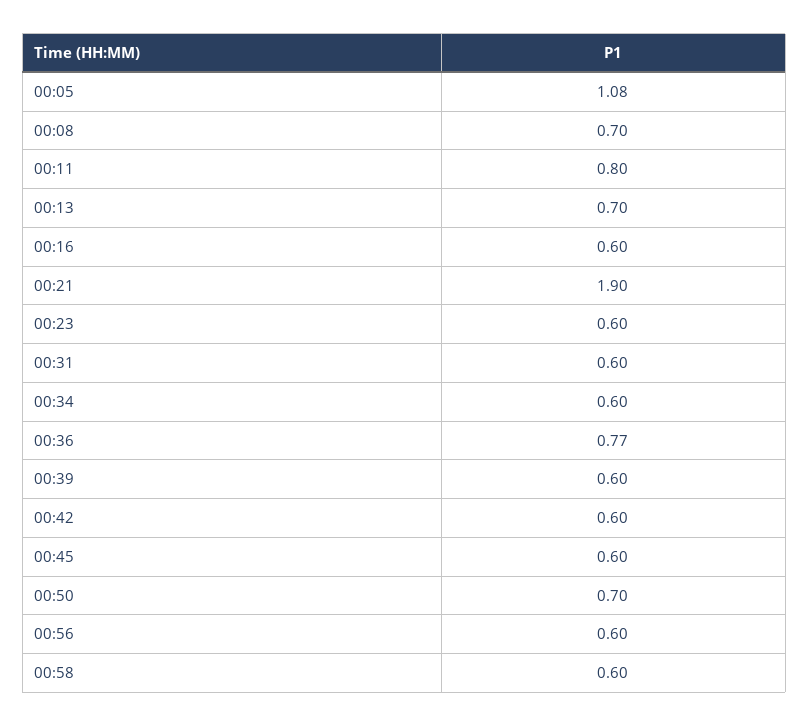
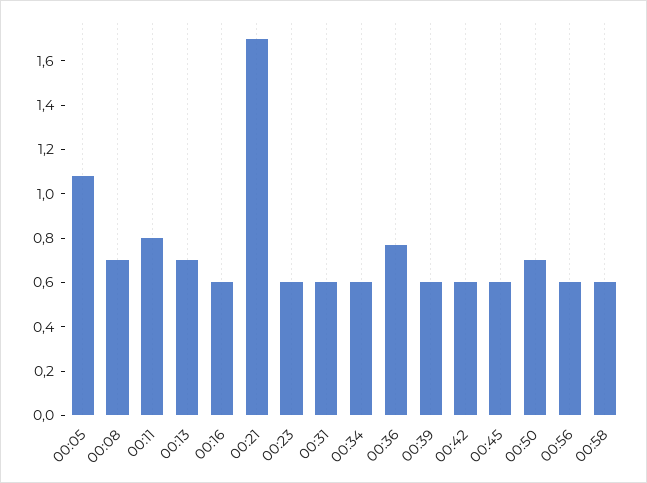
00:21: 1.9 -> 1.7

